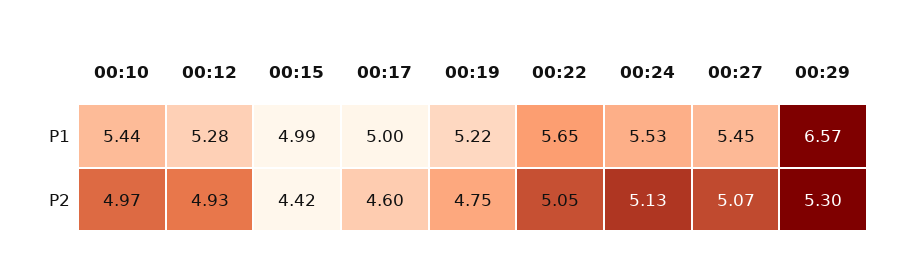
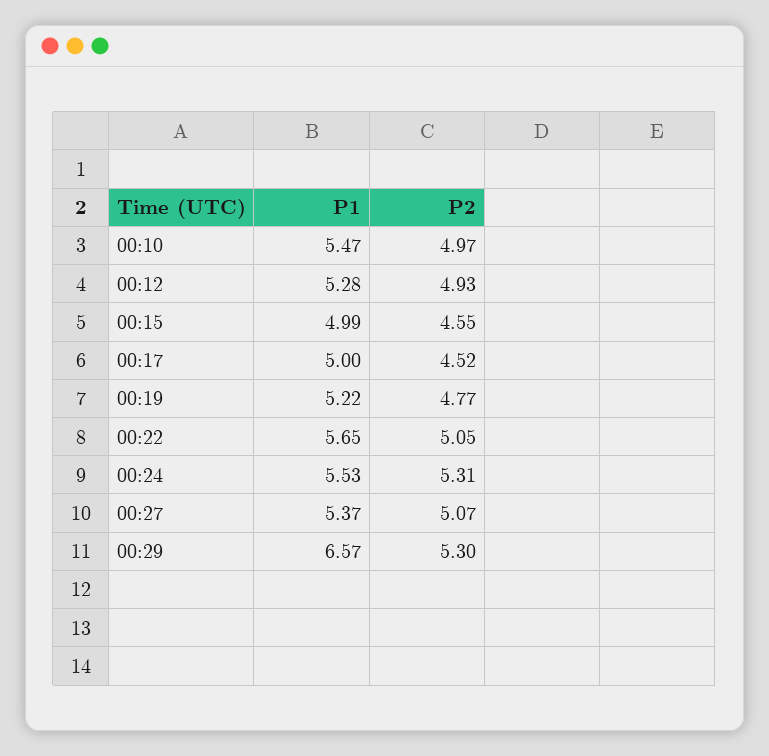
00:10, P1: 5.44 -> 5.47
00:27, P1: 5.45 -> 5.37
00:15, P2: 4.42 -> 4.55
00:17, P2: 4.6 -> 4.52
00:19, P2: 4.75 -> 4.77
00:24, P2: 5.13 -> 5.31

